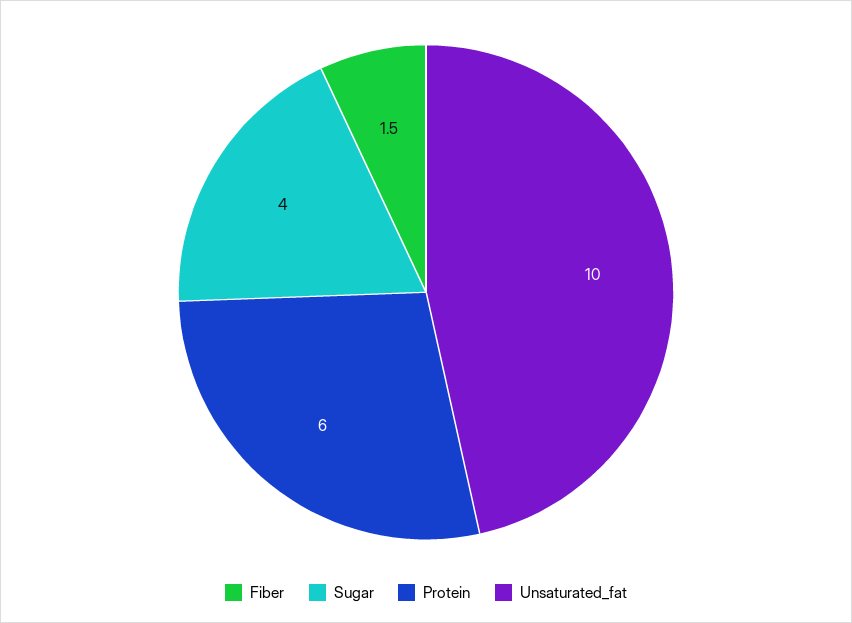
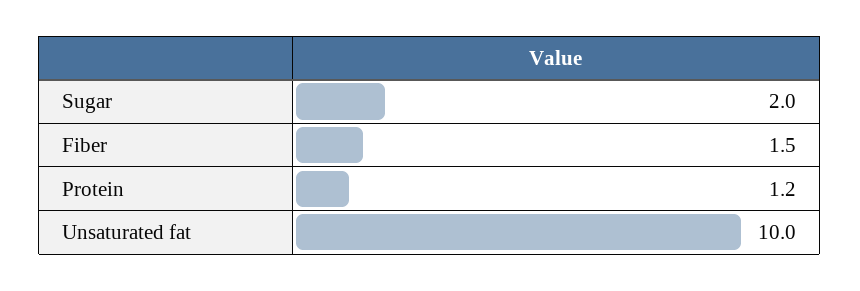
Sugar: 4 -> 2
Protein: 6 -> 1.2

